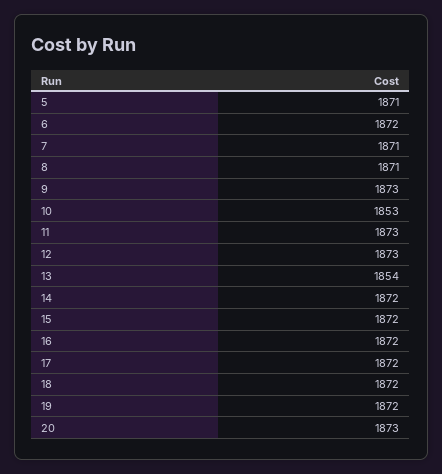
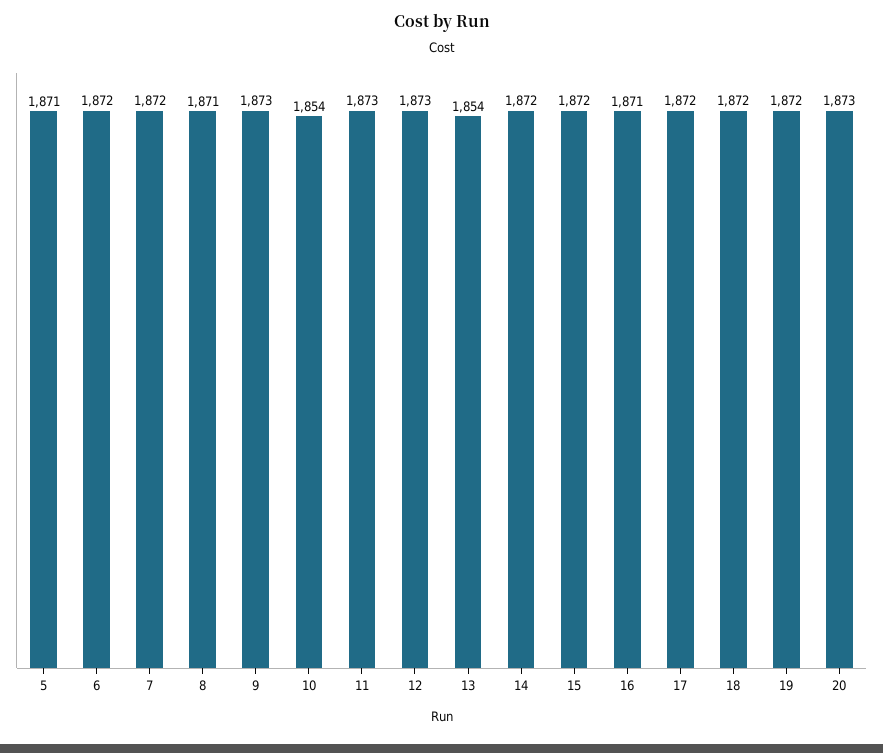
7: 1871 -> 1872
10: 1853 -> 1854
16: 1872 -> 1871

